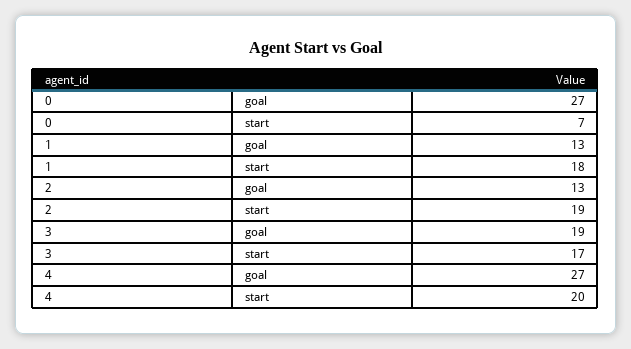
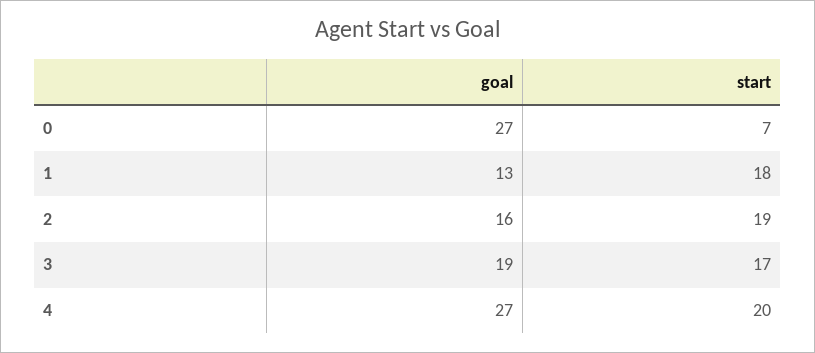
2, goal: 13 -> 16

